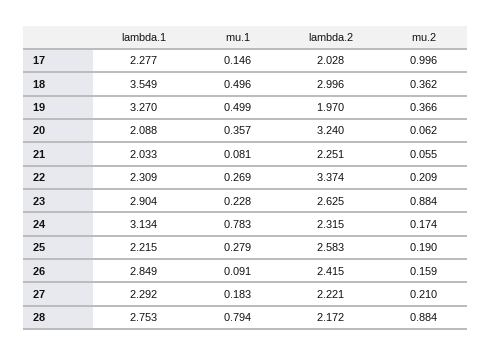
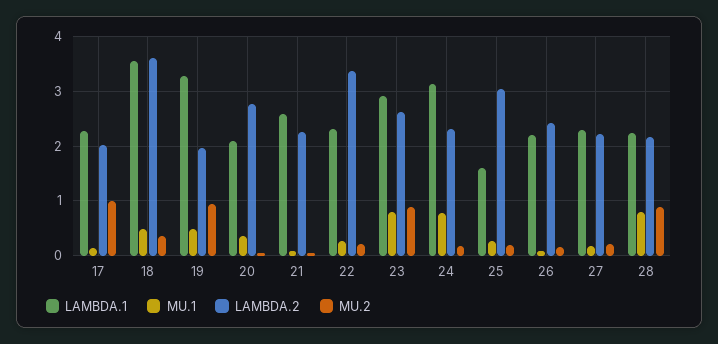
lambda.2, 18: 2.996 -> 3.6
mu.2, 19: 0.366 -> 1
lambda.2, 20: 3.24 -> 2.8
lambda.1, 21: 2.033 -> 2.6
mu.1, 23: 0.228 -> 0.8
lambda.1, 25: 2.215 -> 1.6
lambda.2, 25: 2.583 -> 3
lambda.1, 26: 2.849 -> 2.2
lambda.1, 28: 2.753 -> 2.2

